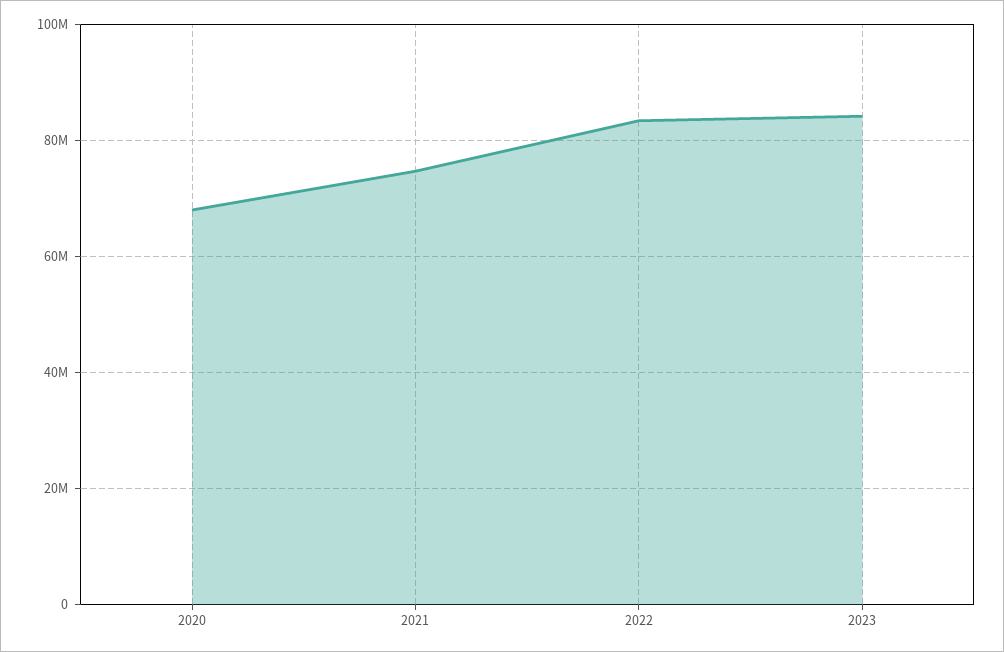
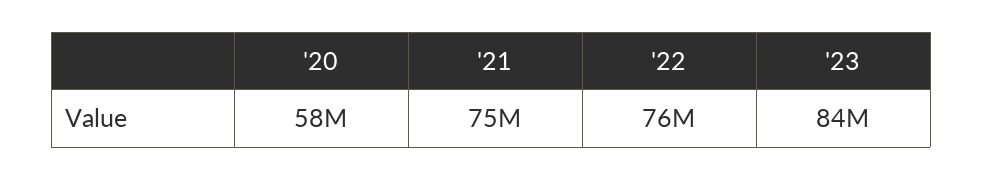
2020: 68000000 -> 58000000
2022: 84000000 -> 76000000

